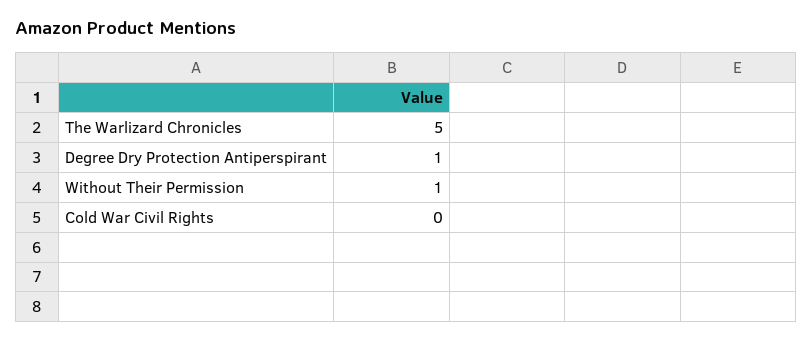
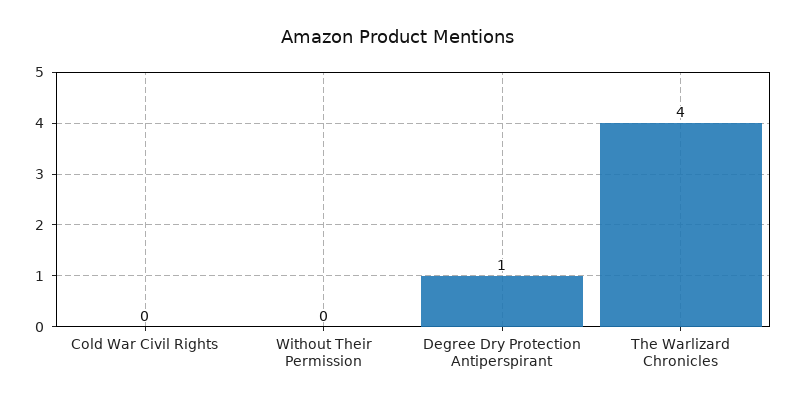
The Warlizard Chronicles: 5 -> 4
Without Their Permission: 1 -> 0

